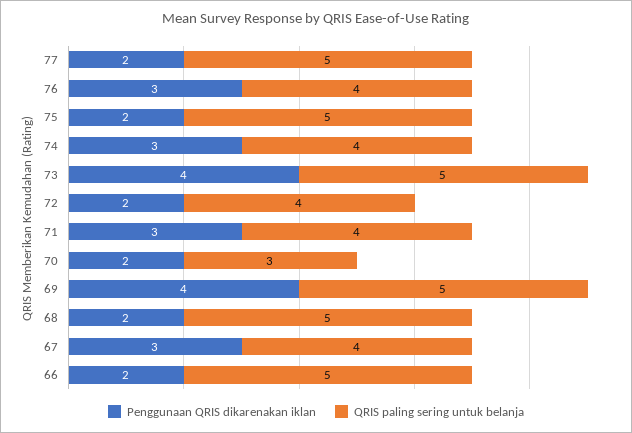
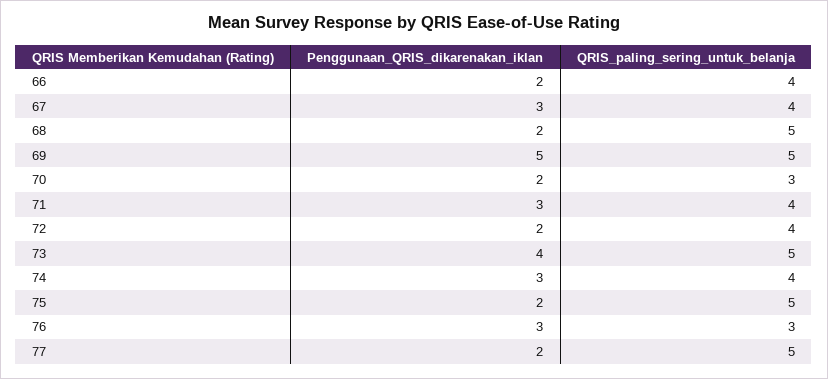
QRIS paling sering untuk belanja, 76: 4 -> 3
Penggunaan QRIS dikarenakan iklan, 69: 4 -> 5
QRIS paling sering untuk belanja, 66: 5 -> 4

